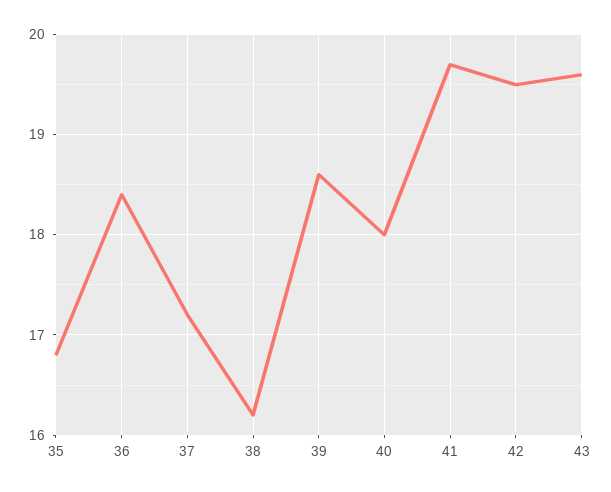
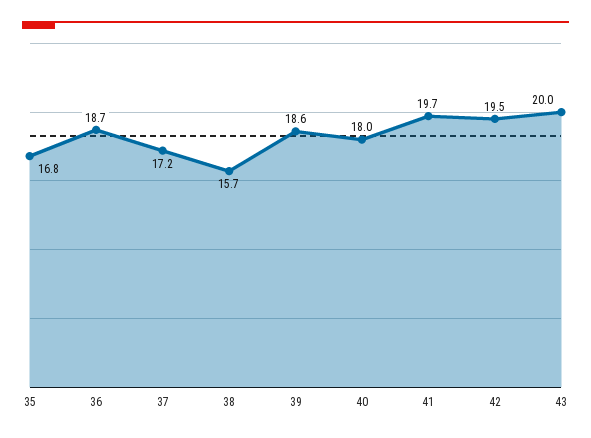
36: 18.4 -> 18.7
38: 16.2 -> 15.7
43: 19.6 -> 20

